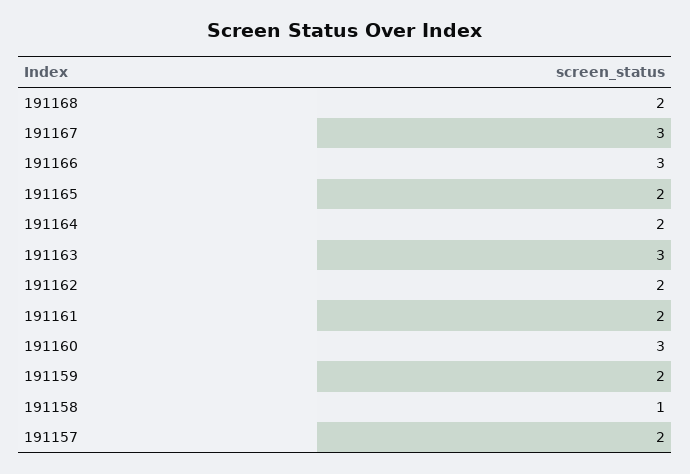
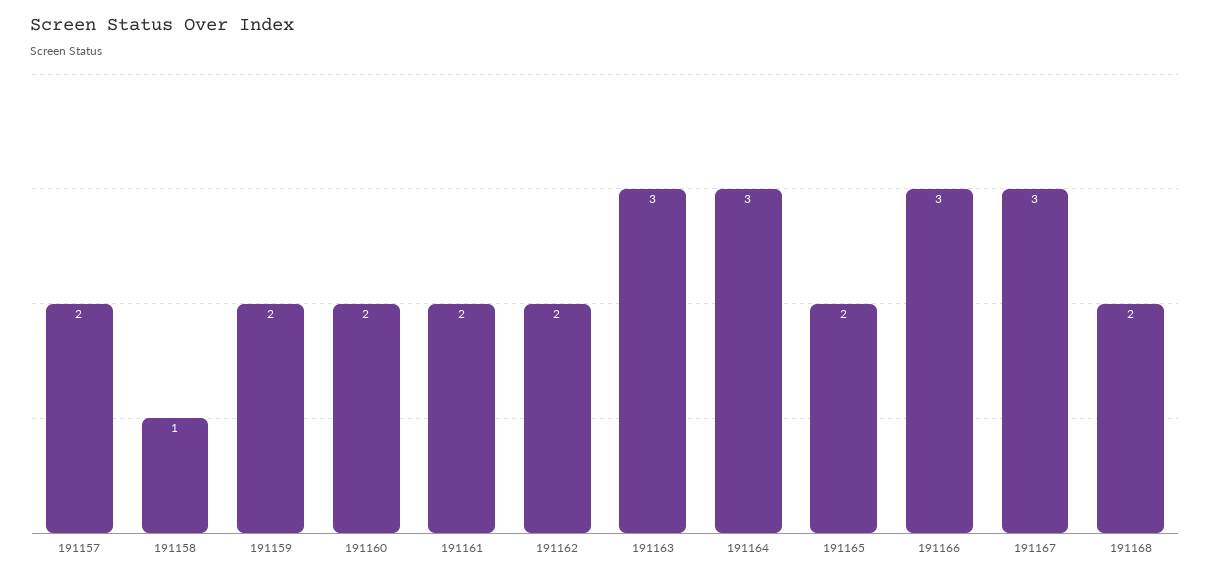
191164: 2 -> 3
191160: 3 -> 2

